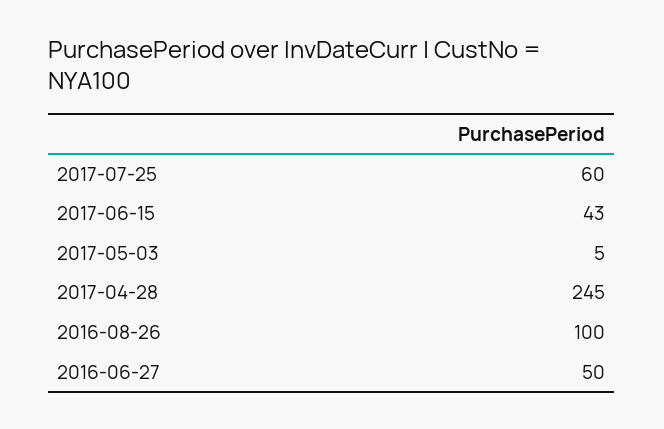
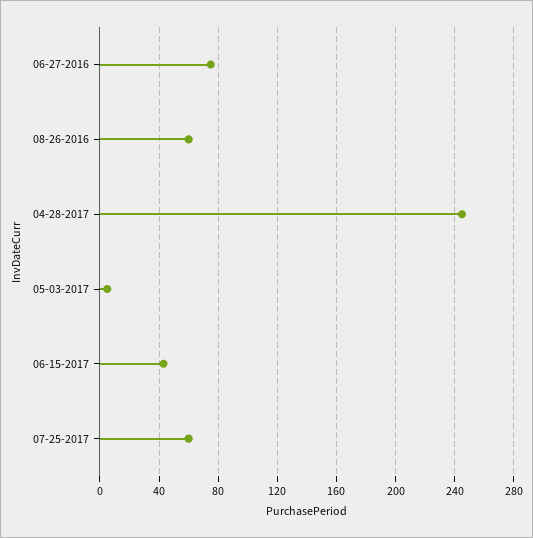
2016-08-26: 100 -> 60
2016-06-27: 50 -> 75

